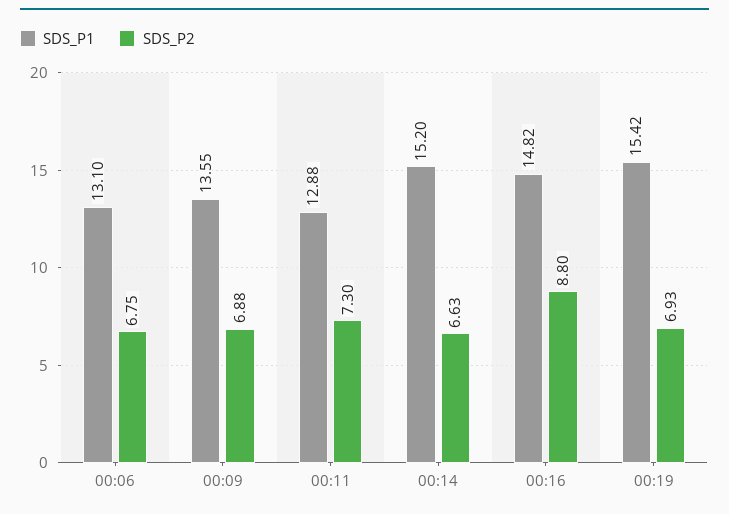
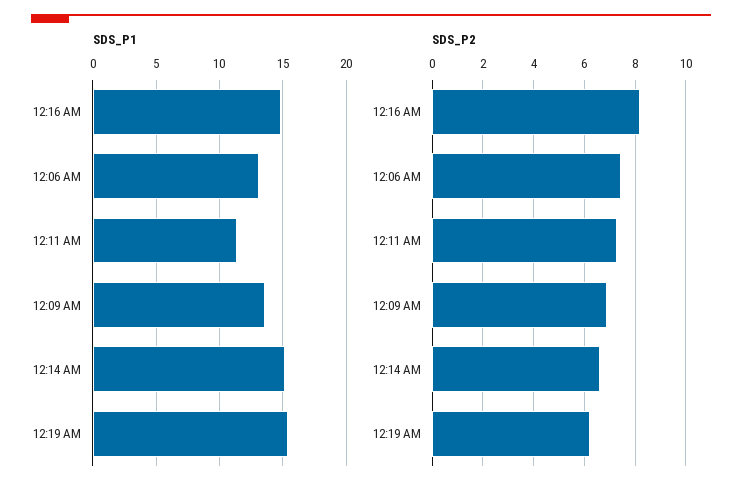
SDS_P2, 00:06: 6.75 -> 7.5
SDS_P1, 00:11: 12.88 -> 11.5
SDS_P2, 00:16: 8.8 -> 8.25
SDS_P2, 00:19: 6.93 -> 6.25

